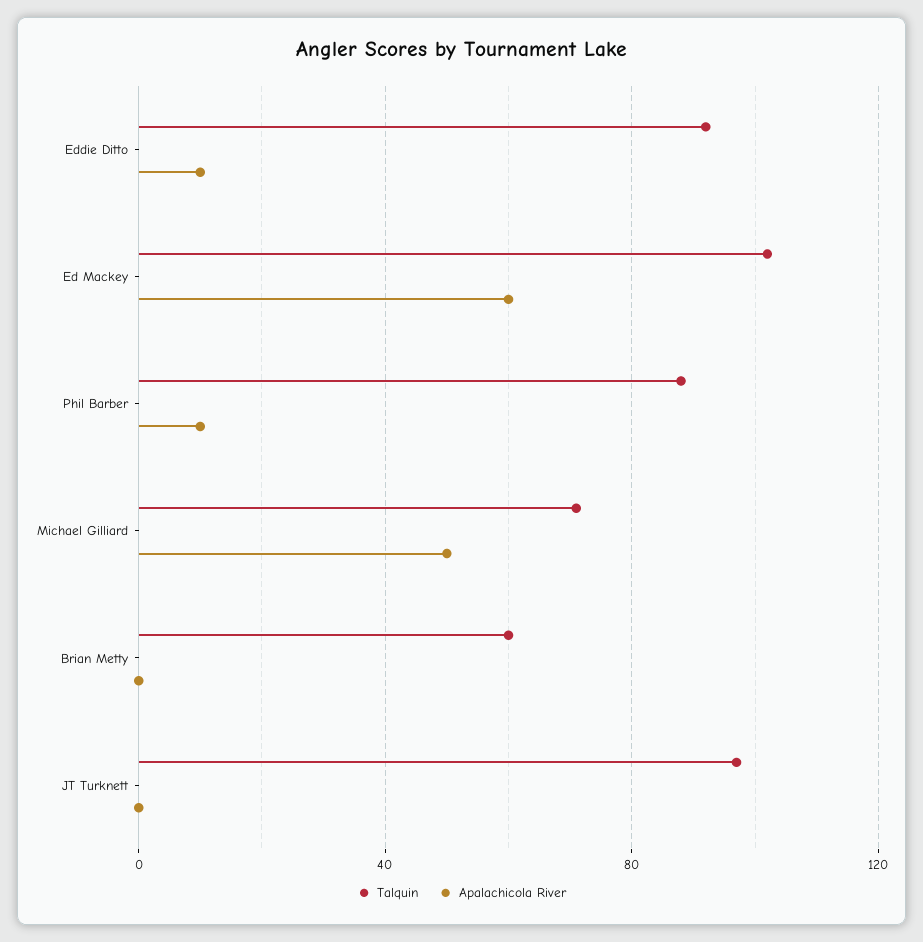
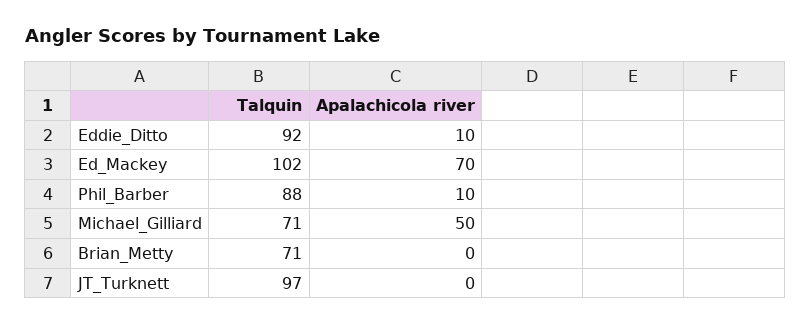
Apalachicola River, Ed Mackey: 60 -> 70
Talquin, Brian Metty: 60 -> 71

